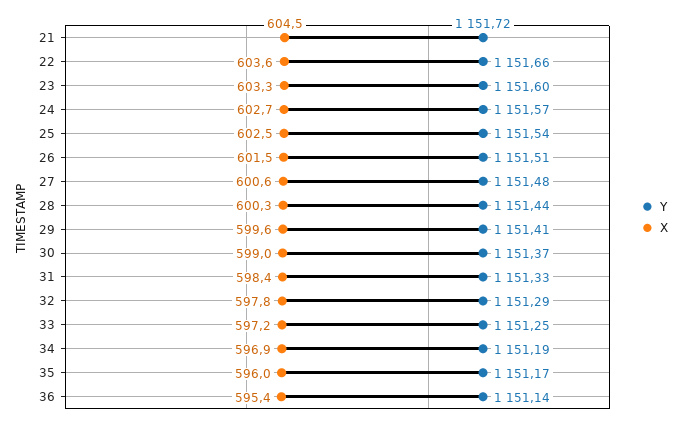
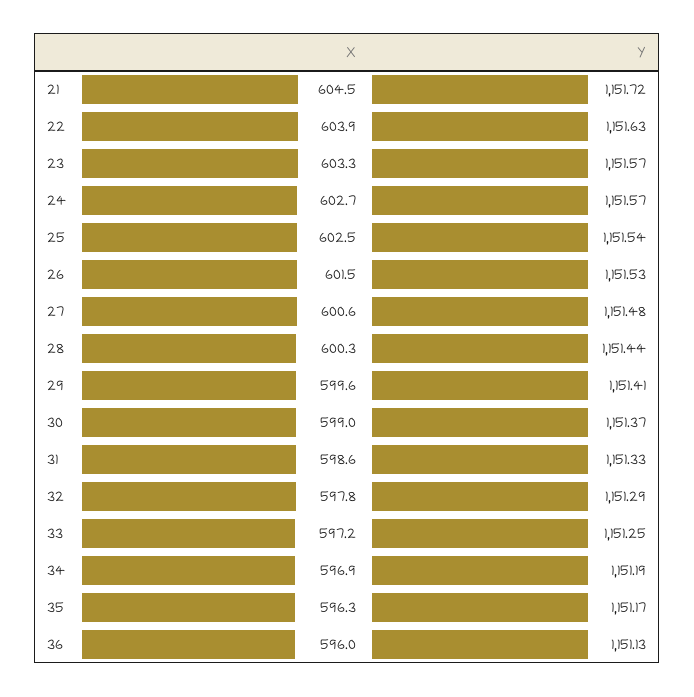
Y, 22: 1151.66 -> 1151.63
X, 22: 603.6 -> 603.9
Y, 23: 1151.6 -> 1151.57
Y, 26: 1151.51 -> 1151.53
X, 31: 598.4 -> 598.6
X, 35: 596 -> 596.3
Y, 36: 1151.14 -> 1151.13
X, 36: 595.4 -> 596

